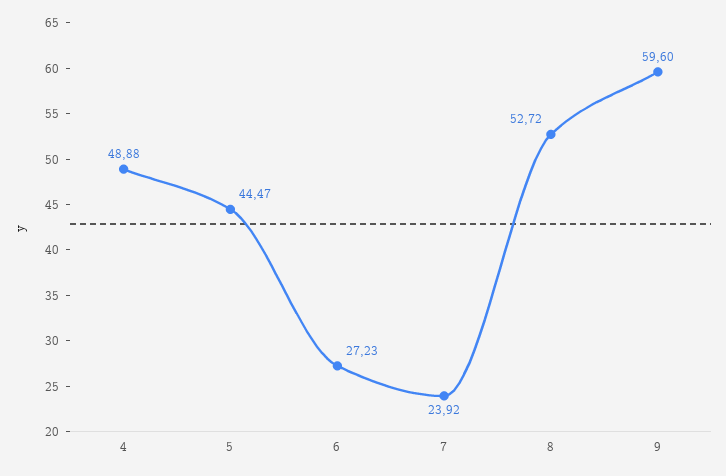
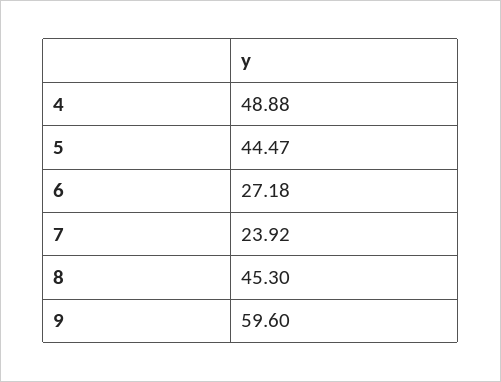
6: 27.23 -> 27.18
8: 52.72 -> 45.3

